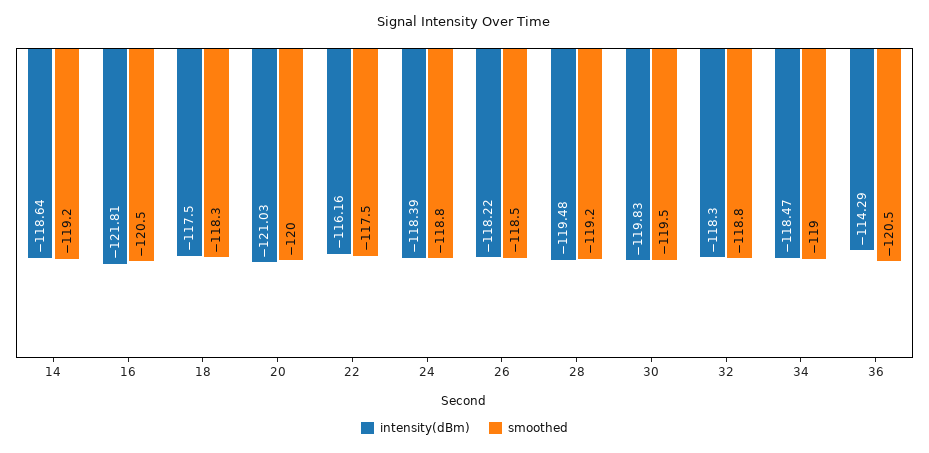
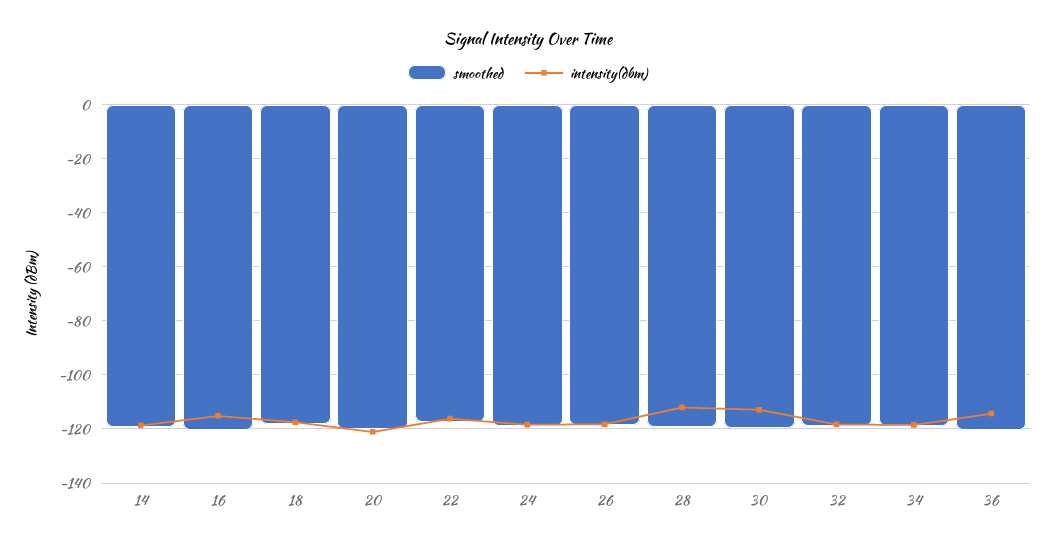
intensity(dBm), 16: -121.81 -> -115
intensity(dBm), 28: -119.48 -> -112.5
intensity(dBm), 30: -119.83 -> -112.5

